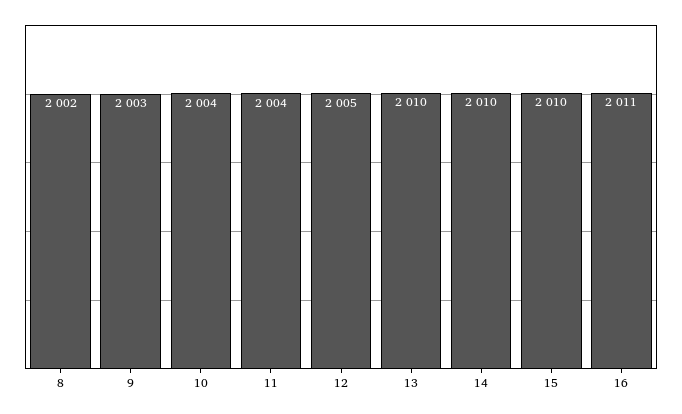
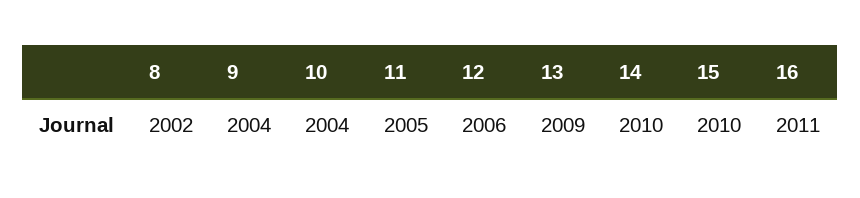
9: 2003 -> 2004
11: 2004 -> 2005
12: 2005 -> 2006
13: 2010 -> 2009

